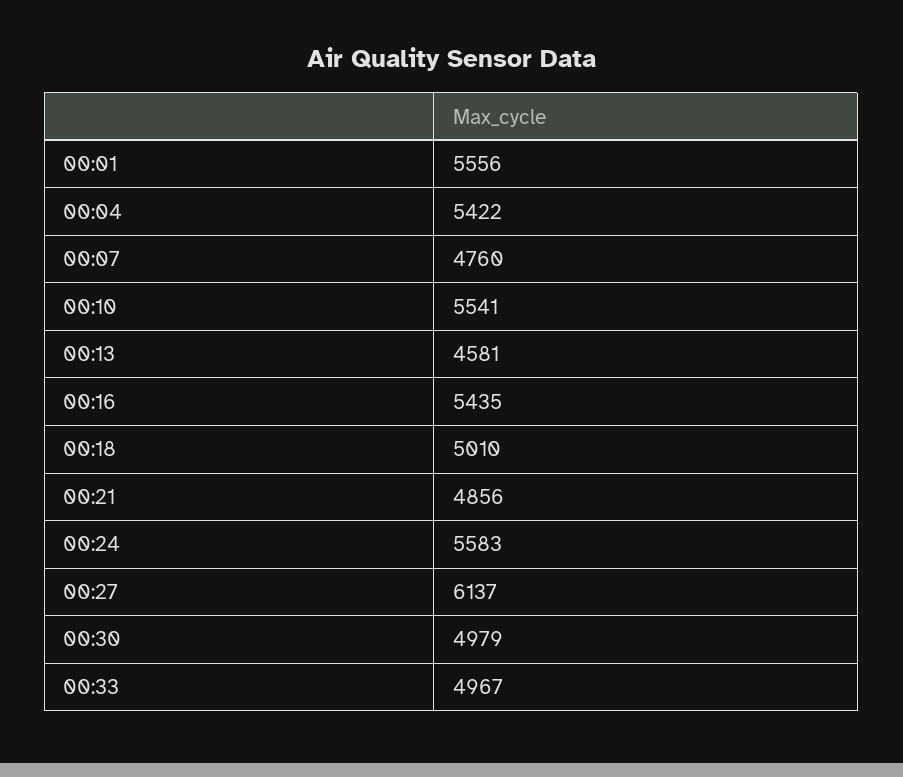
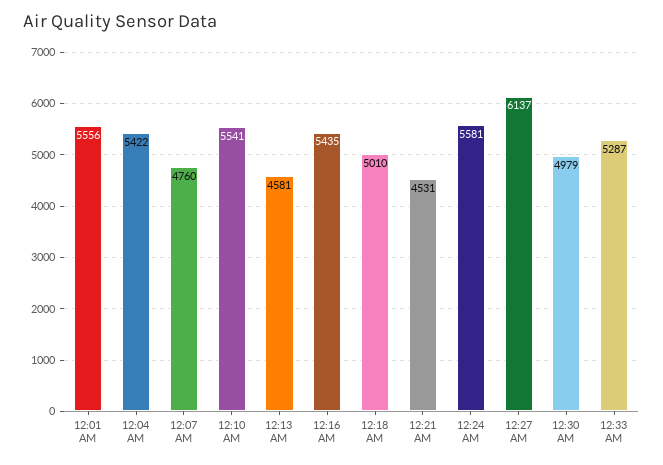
00:21: 4856 -> 4531
00:24: 5583 -> 5581
00:33: 4967 -> 5287

